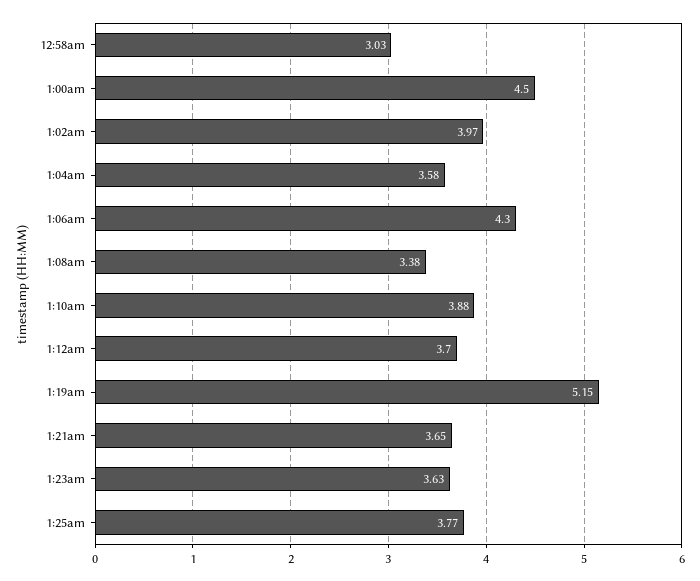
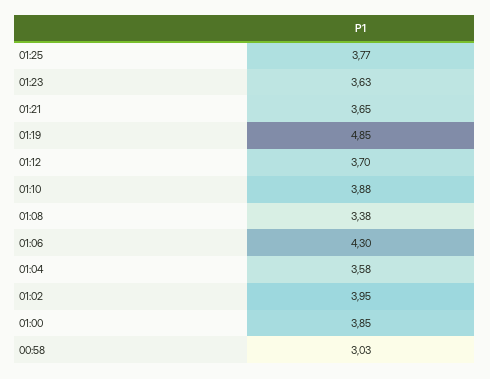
1:00am: 4.5 -> 3.85
1:02am: 3.97 -> 3.95
1:19am: 5.15 -> 4.85

